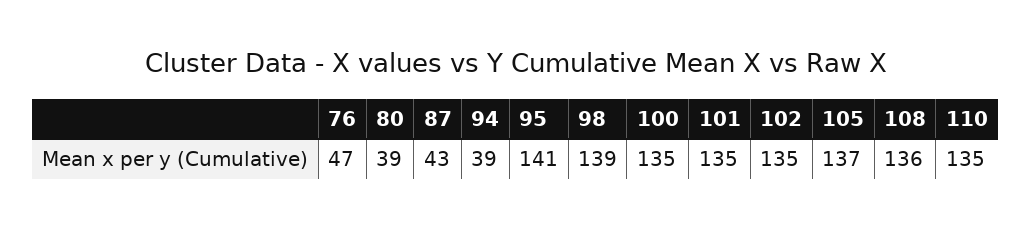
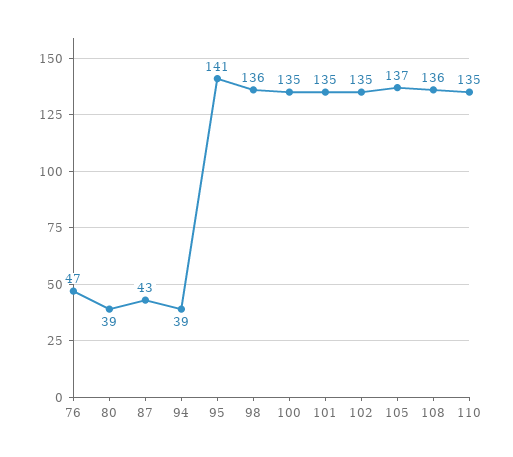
98: 139 -> 136

